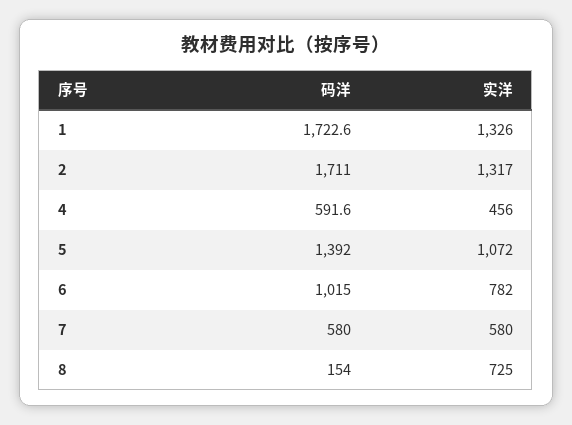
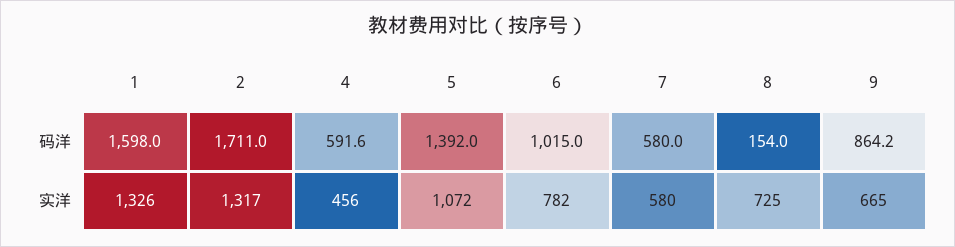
码洋, 1: 1722.6 -> 1598
码洋, 9: none -> 864.2
实洋, 9: none -> 665

